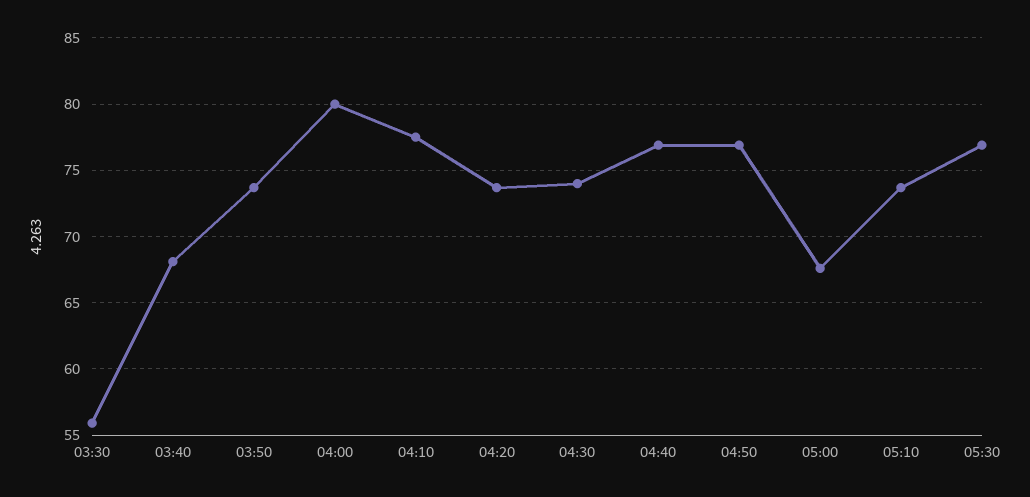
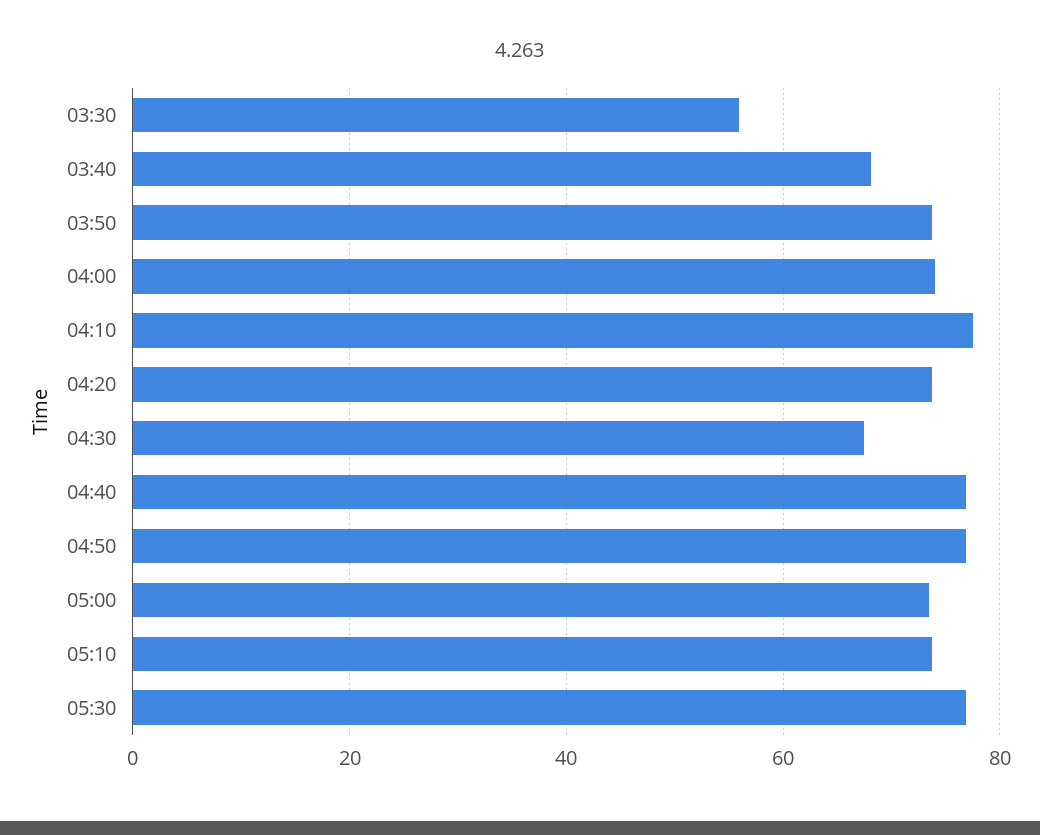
04:00: 80 -> 74
04:30: 74 -> 68
05:00: 67.5 -> 74

